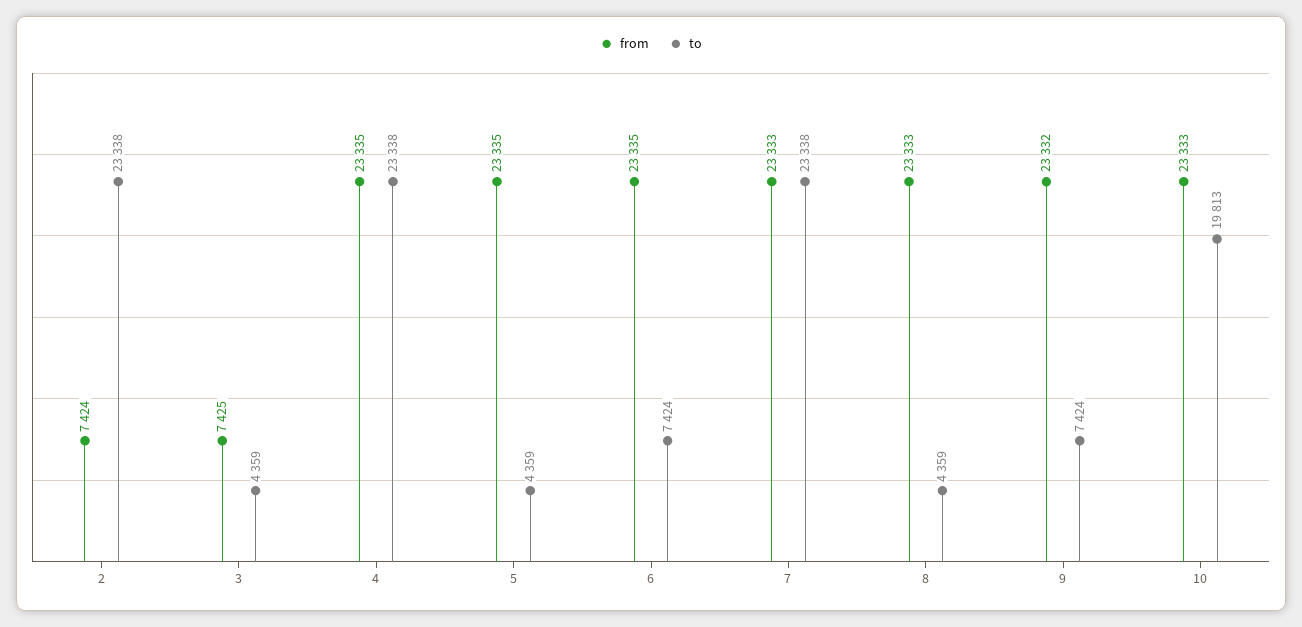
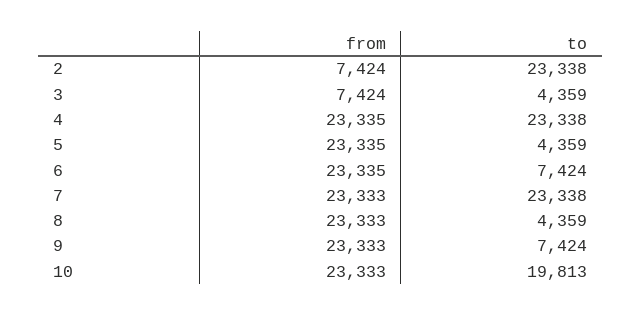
from, 3: 7425 -> 7424
from, 9: 23332 -> 23333

